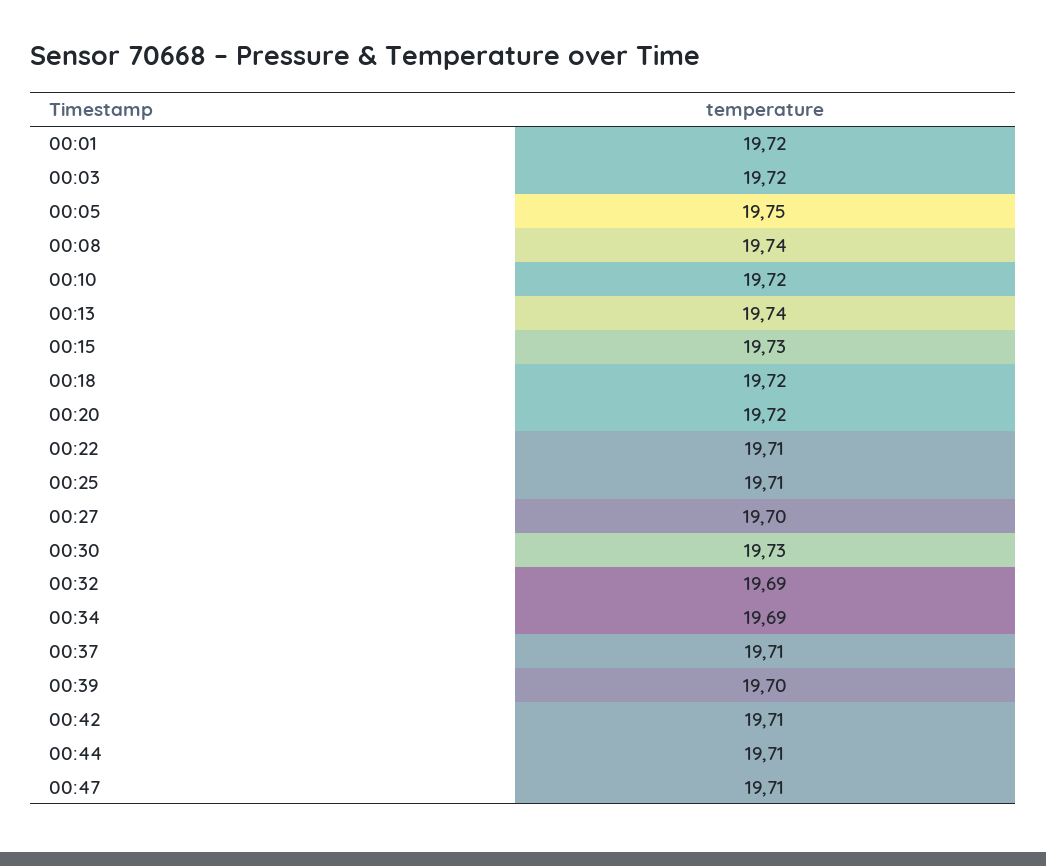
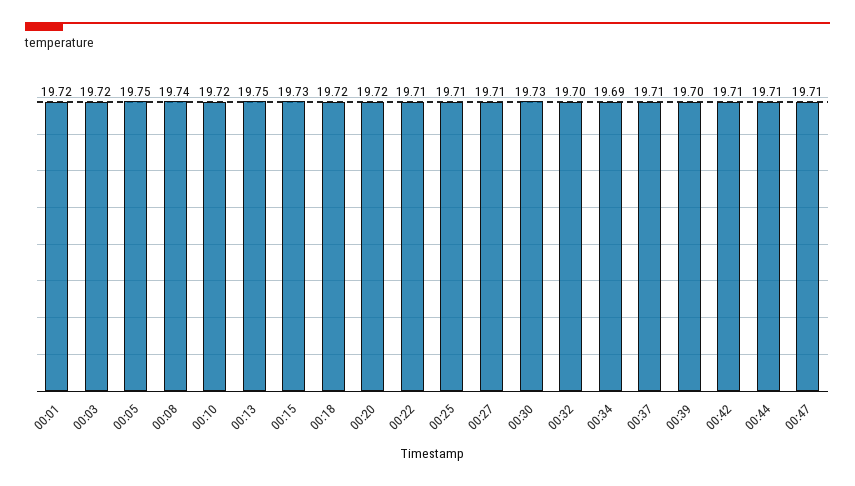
00:13: 19.74 -> 19.75
00:27: 19.7 -> 19.71
00:32: 19.69 -> 19.7

